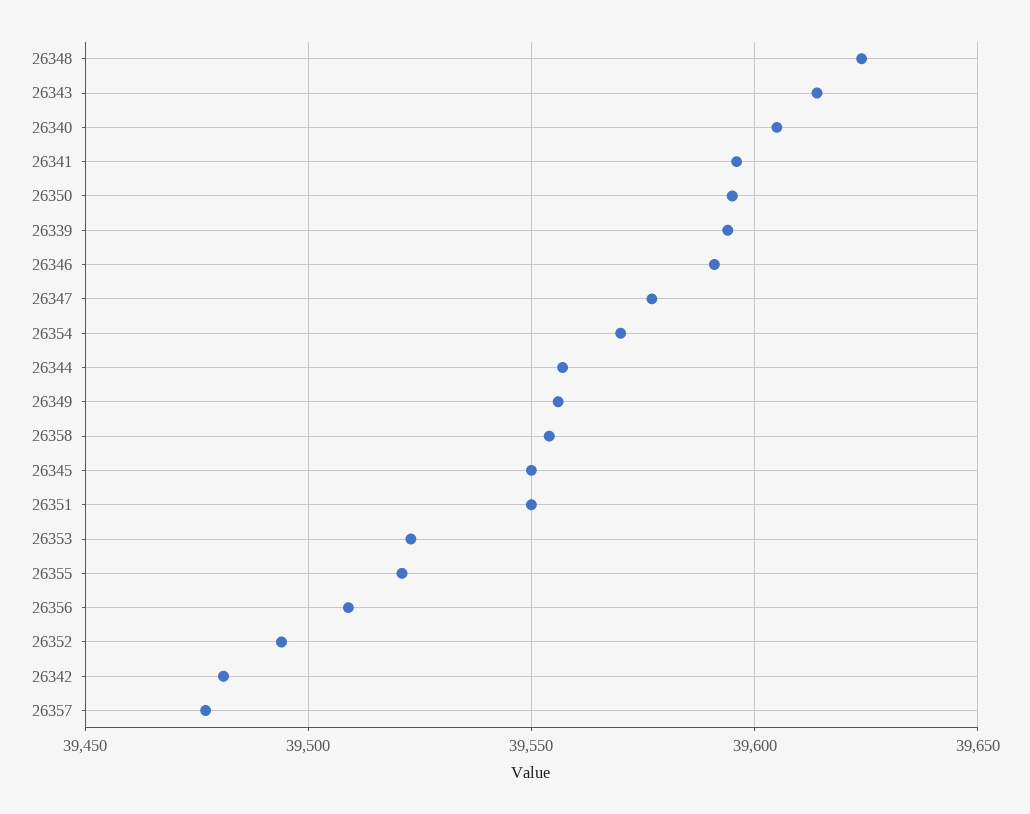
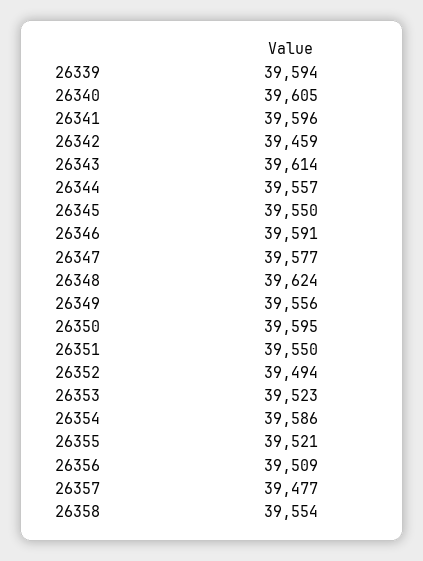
26354: 39570 -> 39586
26342: 39480 -> 39459

